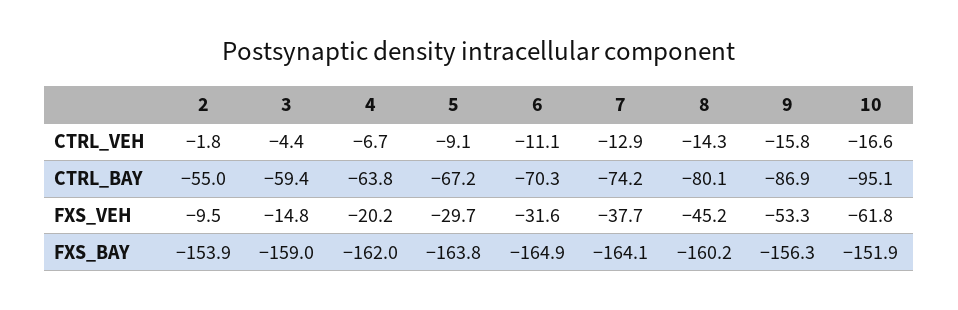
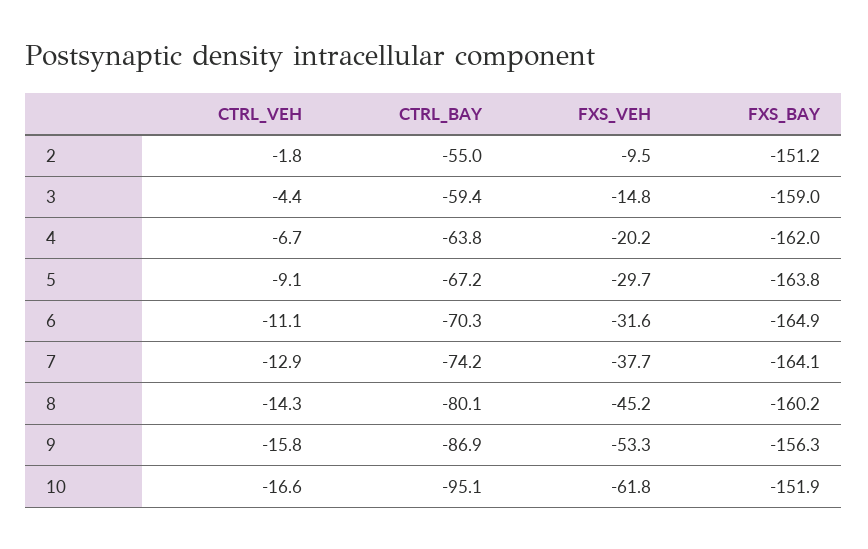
2, FXS_BAY: -153.9 -> -151.2

